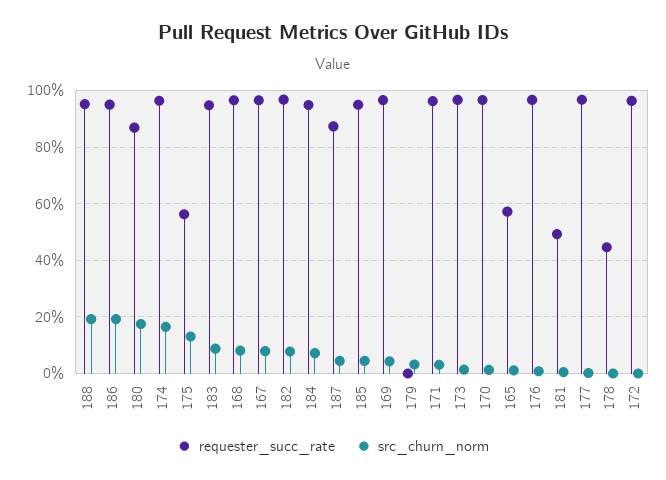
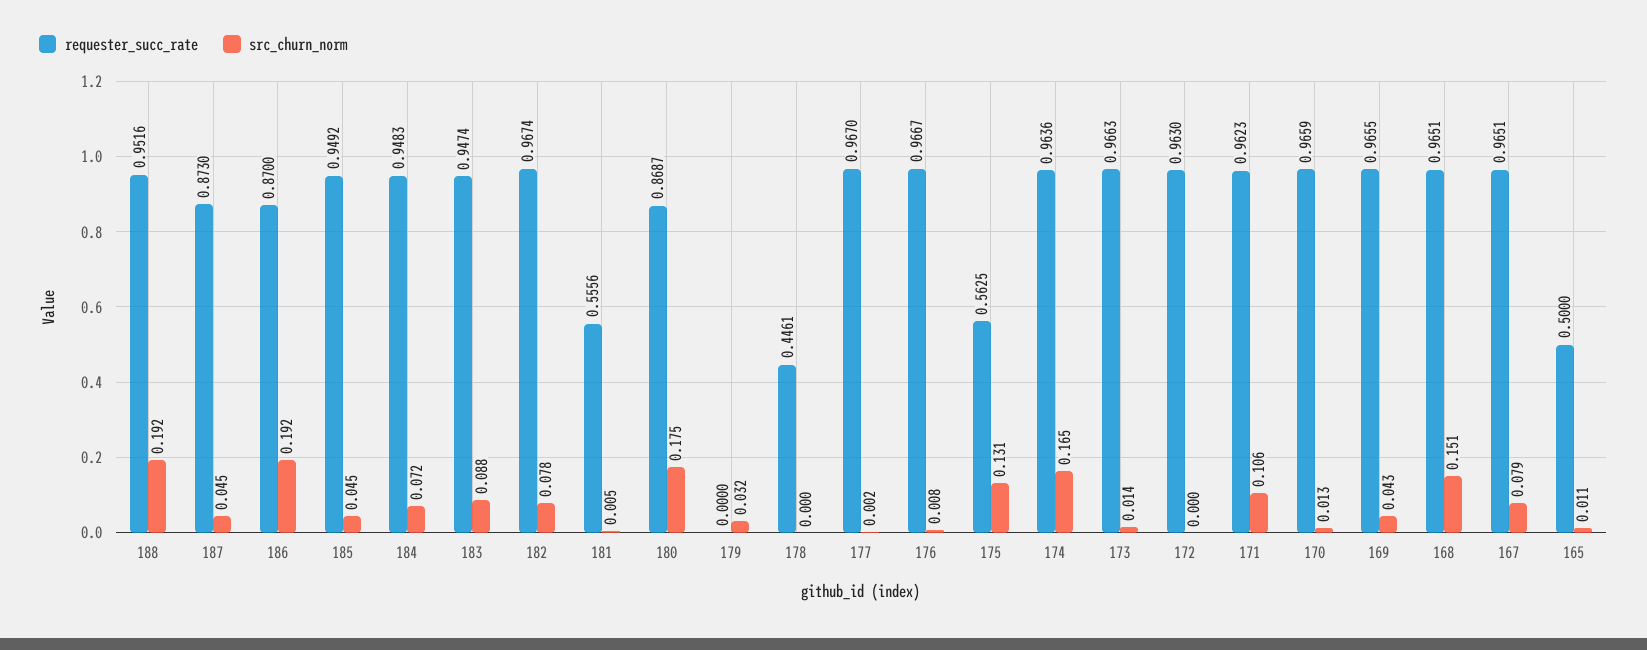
requester_succ_rate, 186: 0.95 -> 0.87
src_churn_norm, 168: 0.075 -> 0.151
src_churn_norm, 171: 0.025 -> 0.106
requester_succ_rate, 165: 0.575 -> 0.5
requester_succ_rate, 181: 0.5 -> 0.5556

